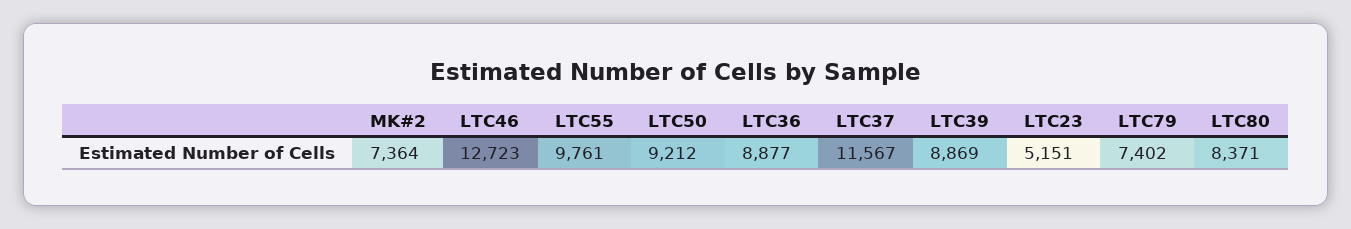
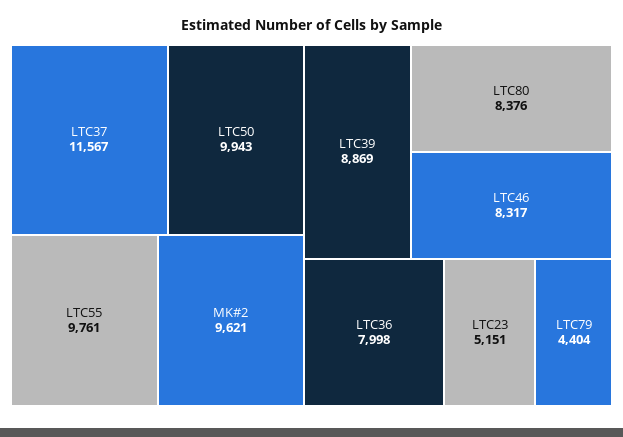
MK#2: 7364 -> 9621
LTC46: 12723 -> 8317
LTC50: 9212 -> 9943
LTC36: 8877 -> 7998
LTC79: 7402 -> 4404
LTC80: 8371 -> 8376

